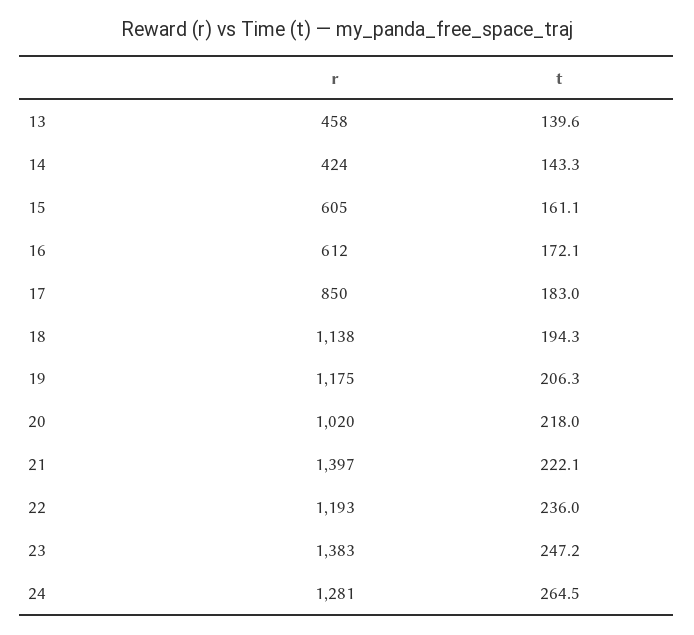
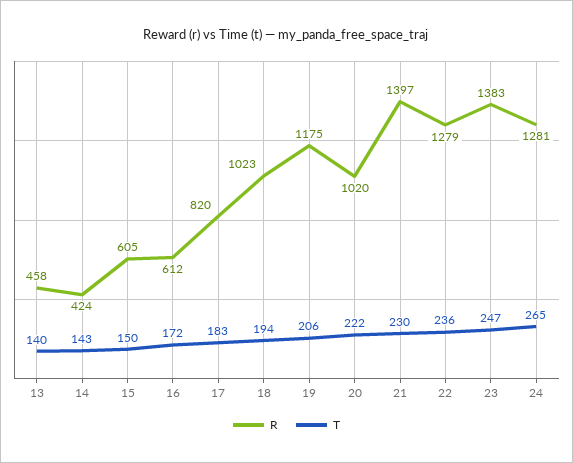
t, 15: 161.1 -> 150
r, 17: 850 -> 820
r, 18: 1138 -> 1023
t, 20: 218 -> 222
t, 21: 222.1 -> 230
r, 22: 1193 -> 1279

